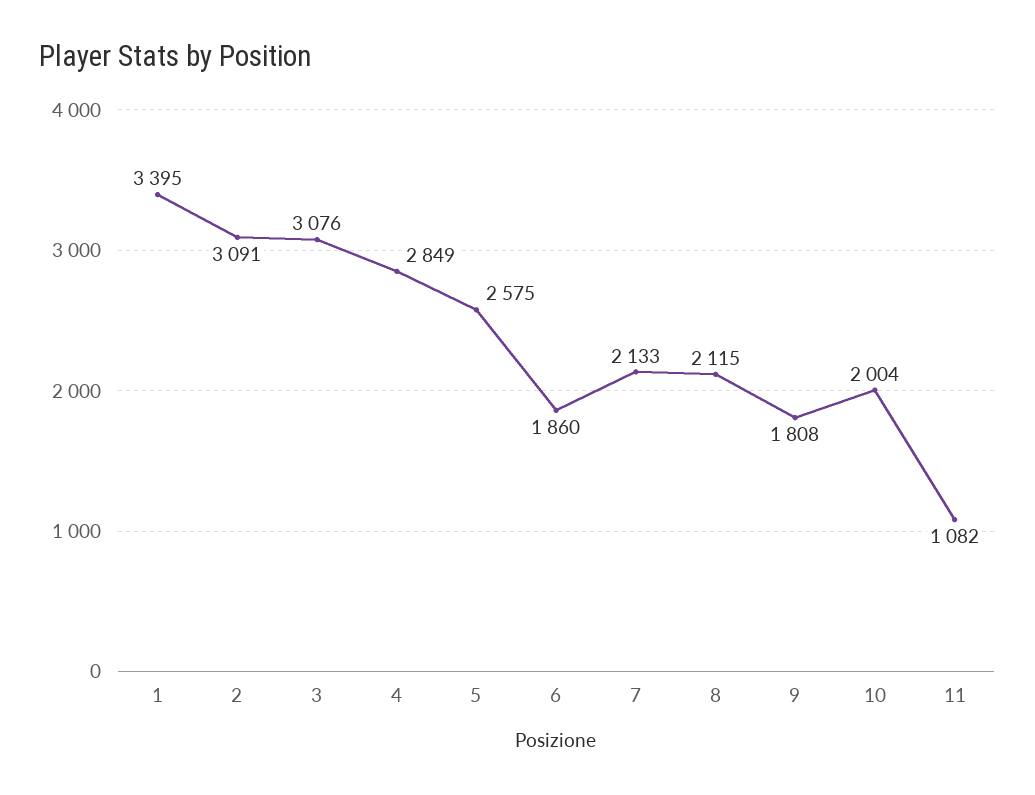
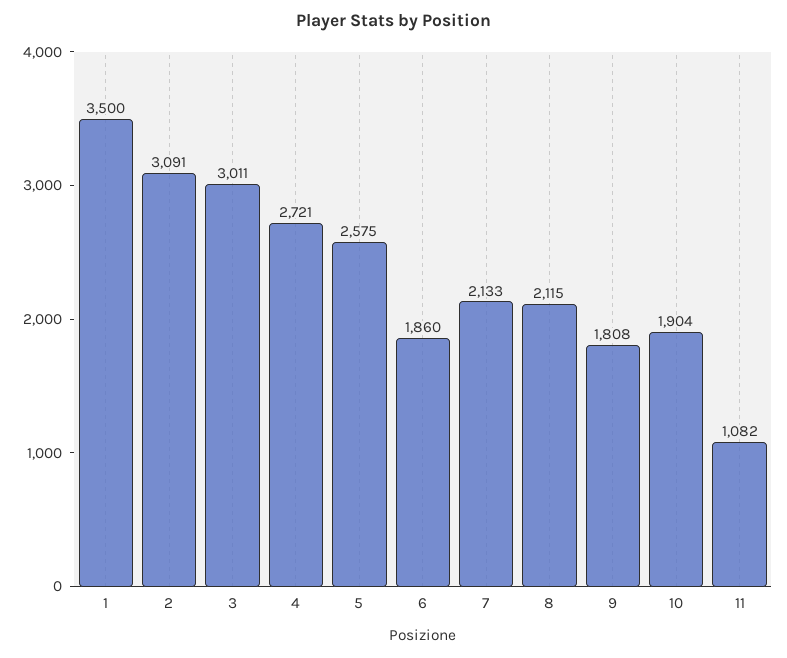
1: 3395 -> 3500
3: 3076 -> 3011
4: 2849 -> 2721
10: 2004 -> 1904

